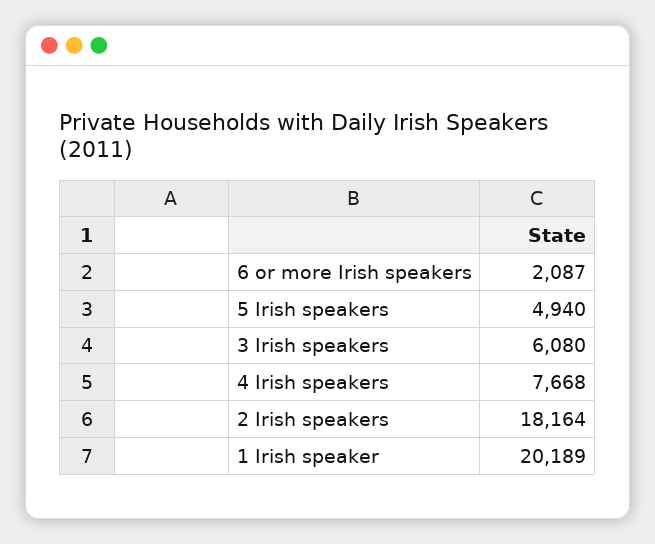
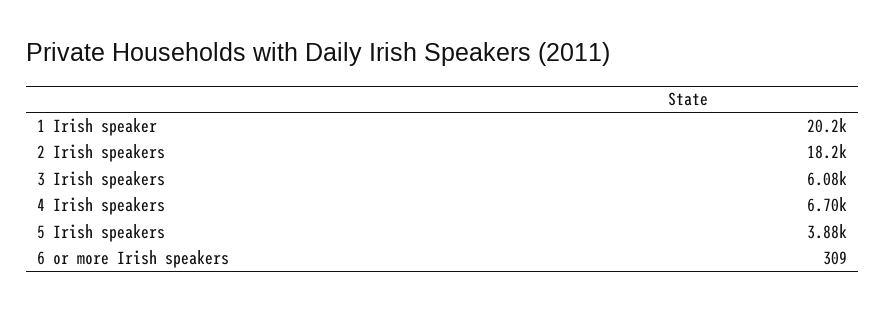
6 or more Irish speakers: 2087 -> 309
5 Irish speakers: 4940 -> 3880
4 Irish speakers: 7668 -> 6700

